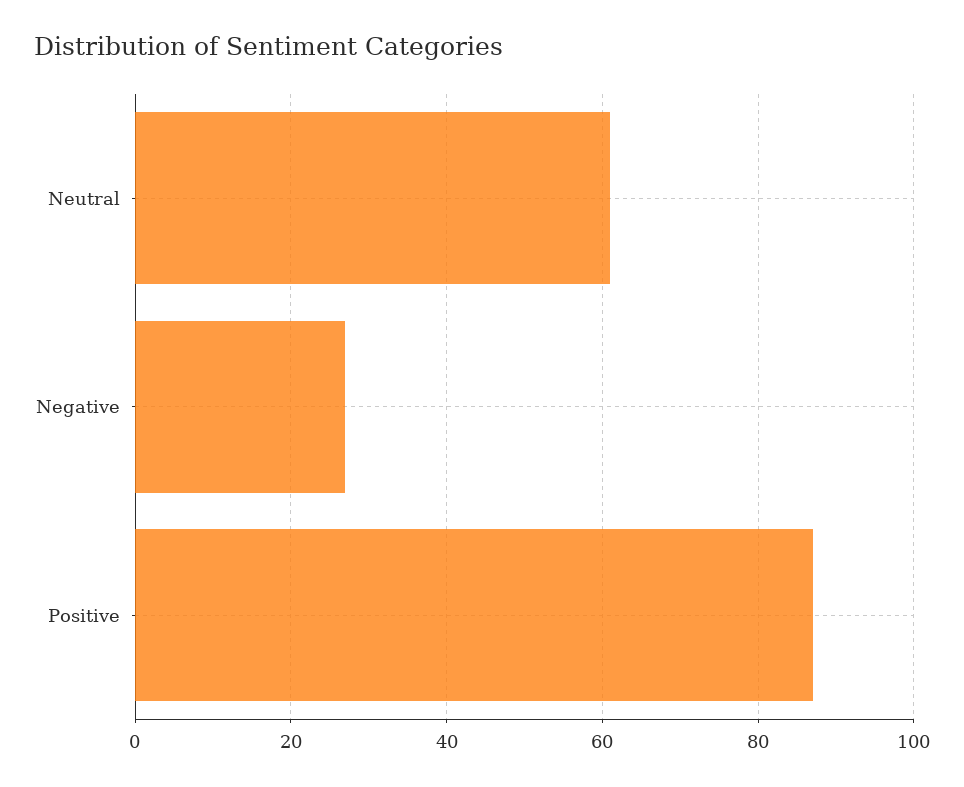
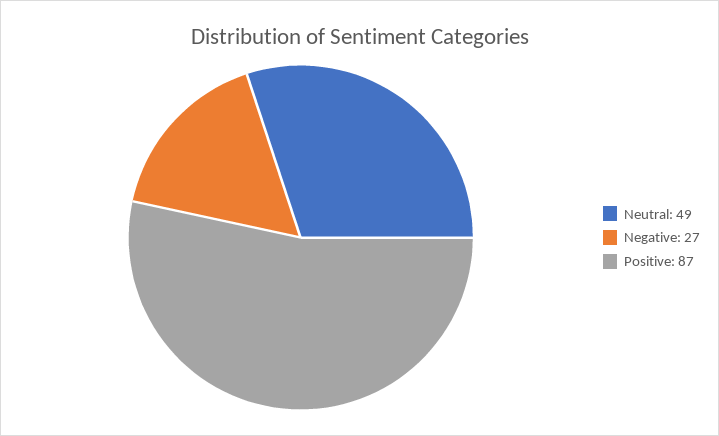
Neutral: 60 -> 49

